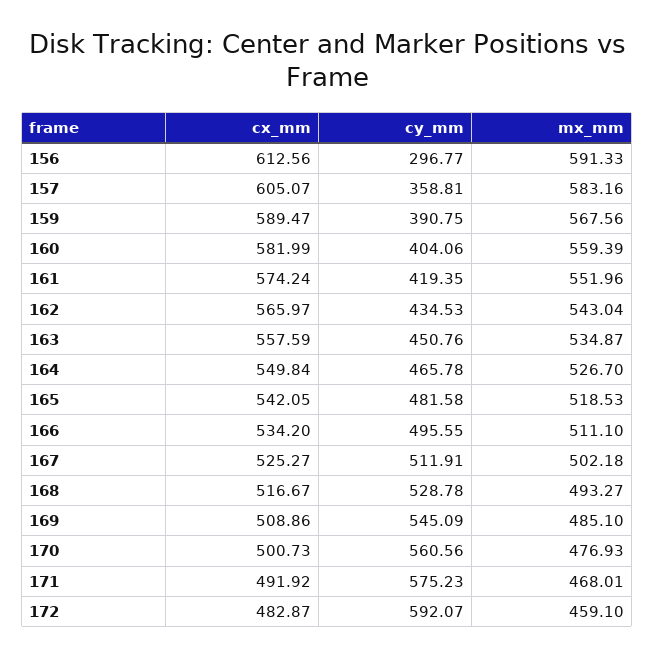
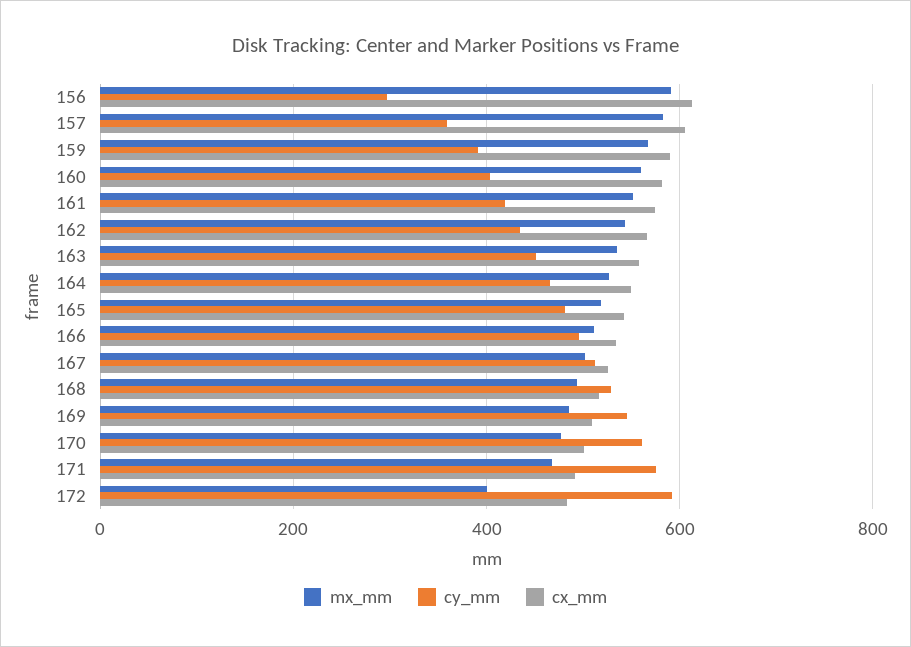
mx_mm, 172: 459.1 -> 400

